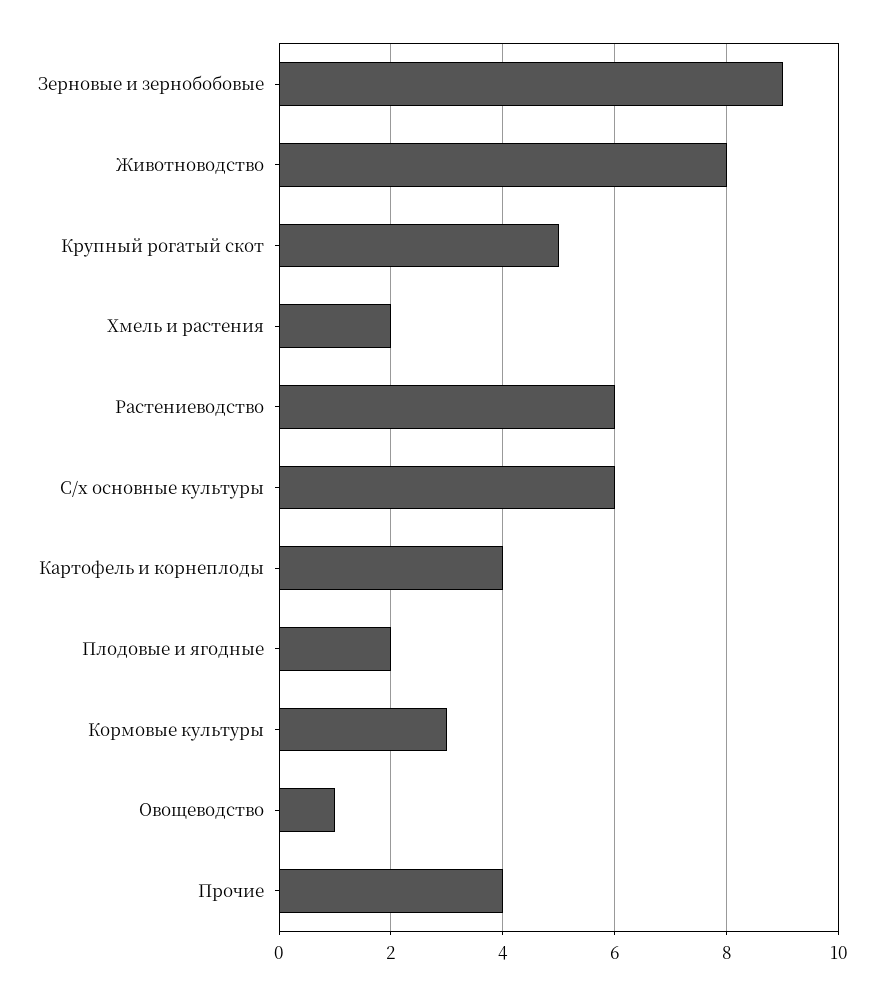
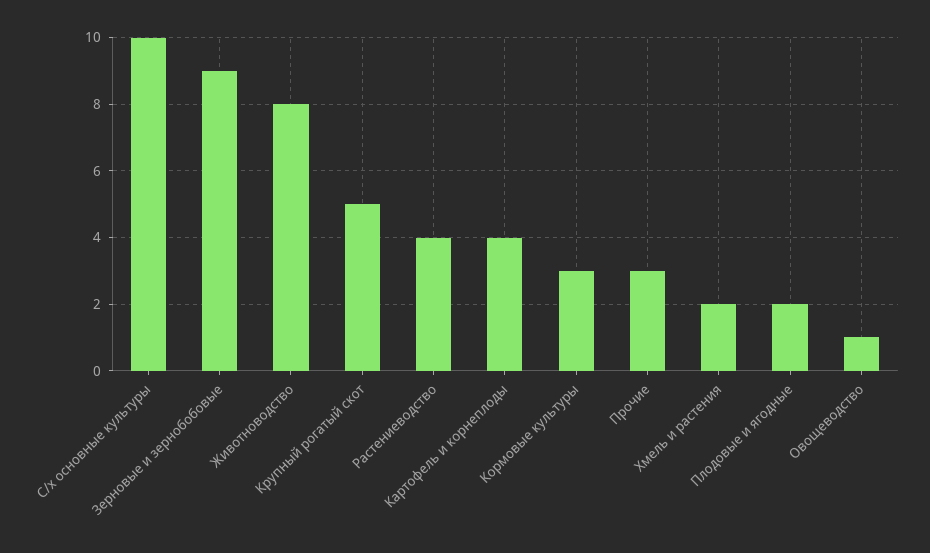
Растениеводство: 6 -> 4
С/х основные культуры: 6 -> 10
Прочие: 4 -> 3

